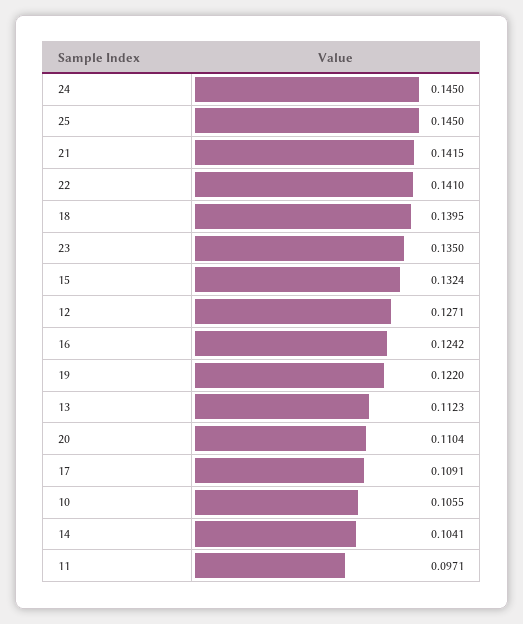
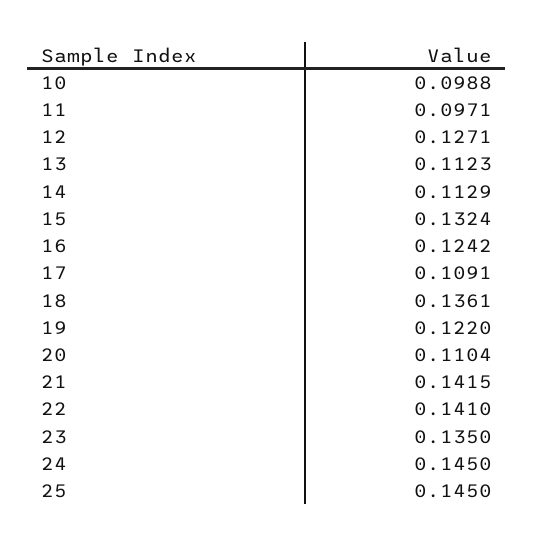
18: 0.1395 -> 0.1361
10: 0.1055 -> 0.0988
14: 0.1041 -> 0.1129

